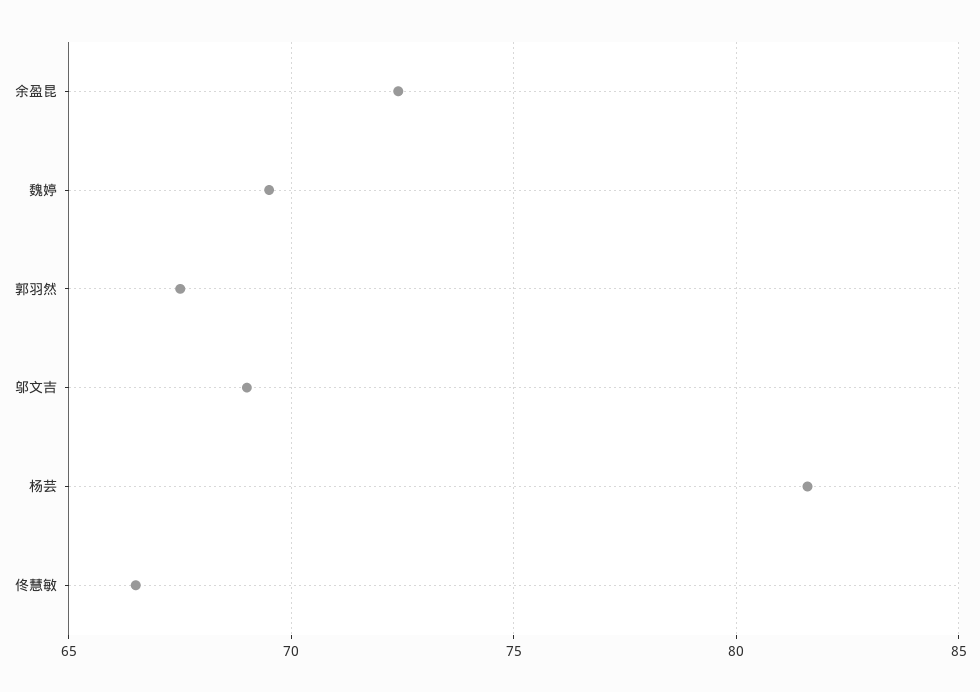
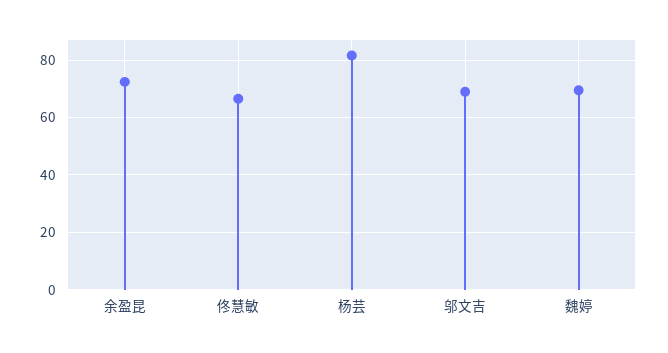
郭羽然: 67.5 -> none

